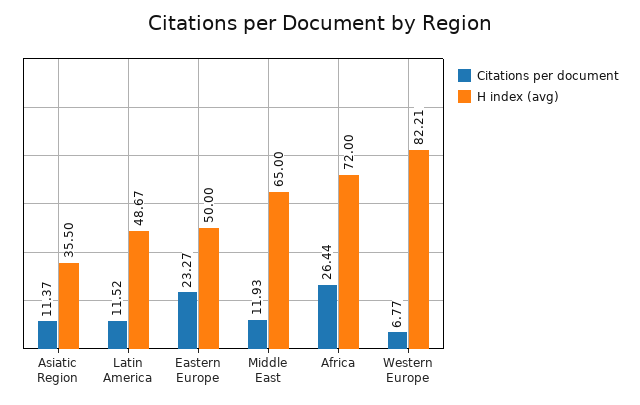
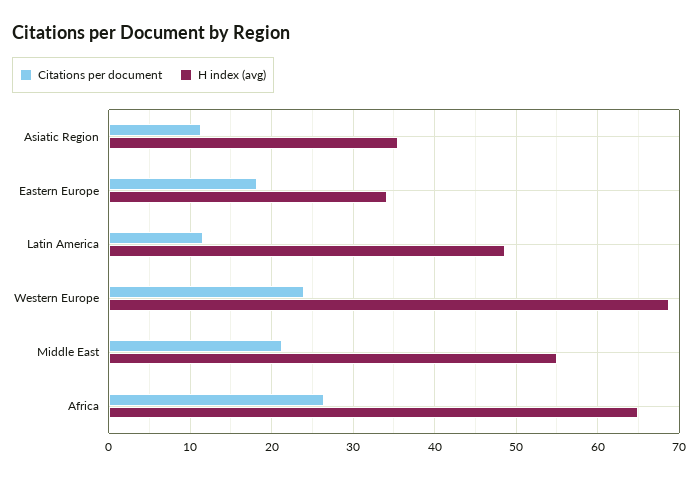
Citations per document, Eastern Europe: 23.27 -> 18
H index (avg), Eastern Europe: 50 -> 34
Citations per document, Middle East: 11.93 -> 21
H index (avg), Middle East: 65 -> 55
H index (avg), Africa: 72 -> 65
Citations per document, Western Europe: 6.77 -> 24
H index (avg), Western Europe: 82.21 -> 69

